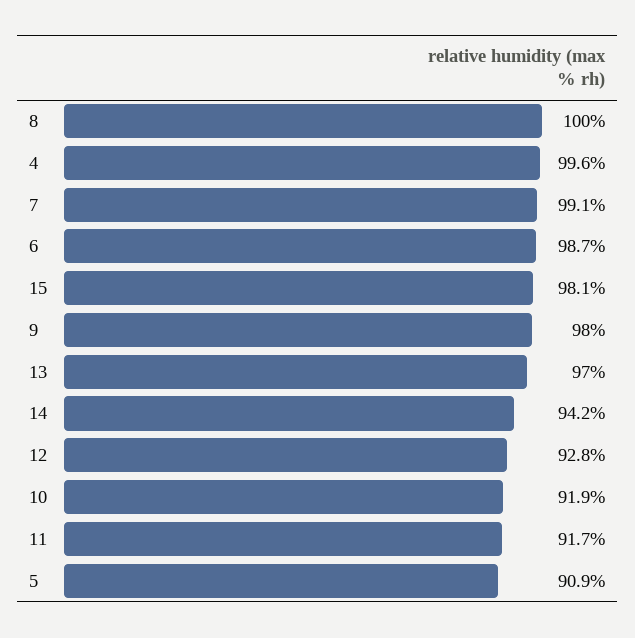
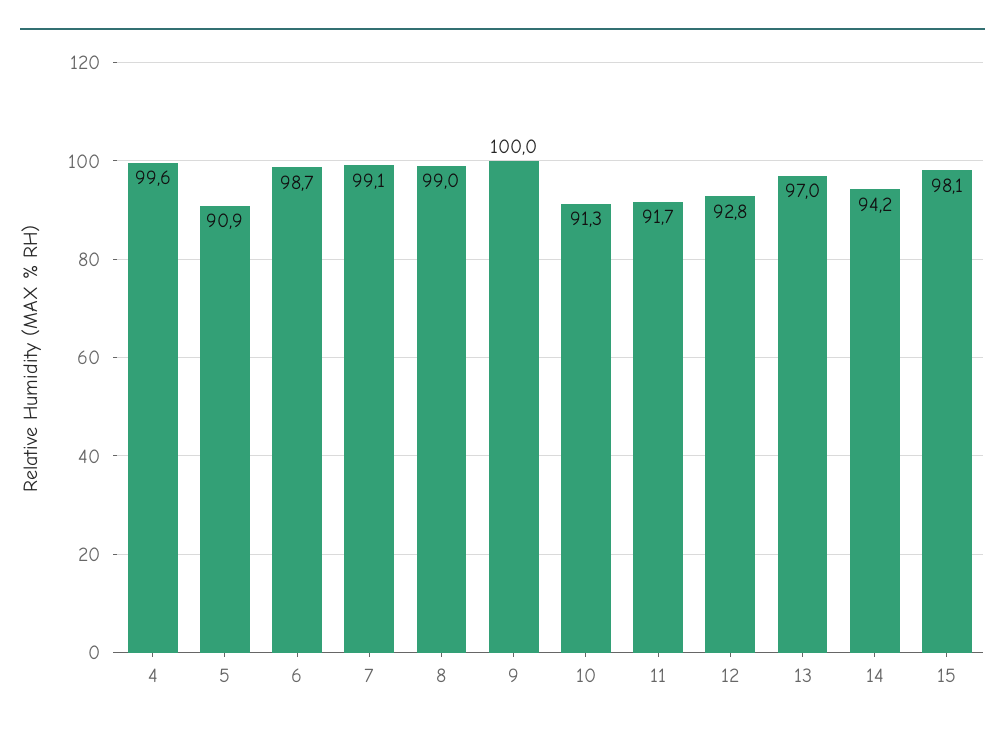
8: 100 -> 99
9: 98 -> 100
10: 91.9 -> 91.3

